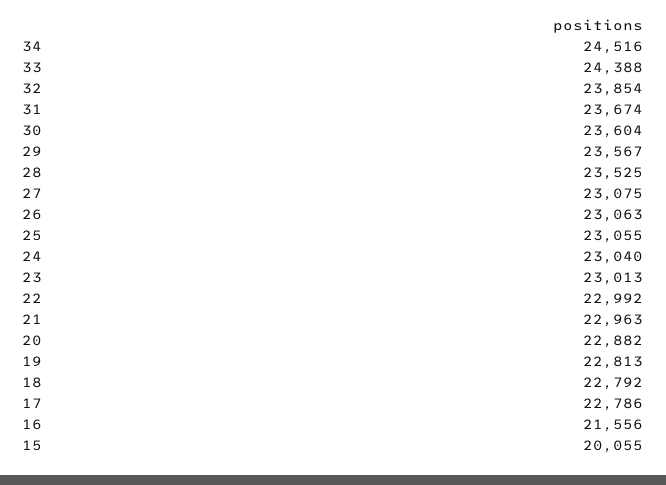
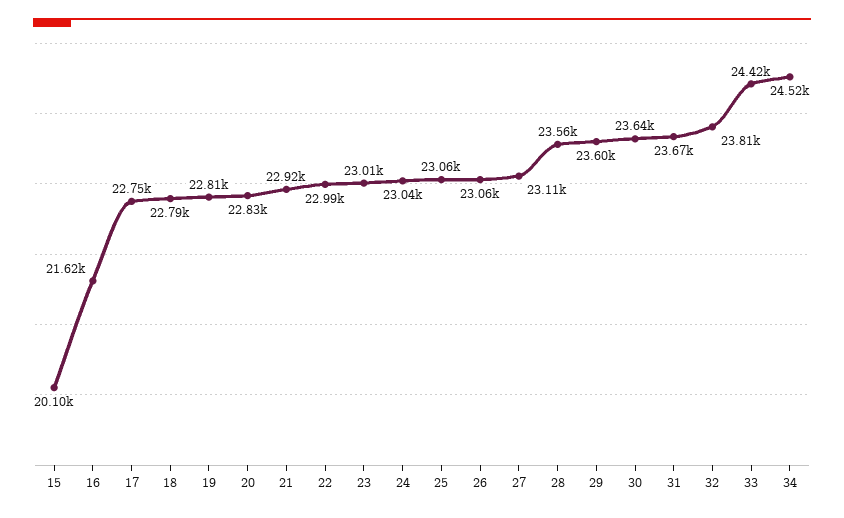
33: 24388 -> 24420
32: 23854 -> 23810
30: 23604 -> 23640
29: 23567 -> 23600
28: 23525 -> 23560
27: 23075 -> 23110
21: 22963 -> 22920
20: 22882 -> 22830
17: 22786 -> 22750
16: 21556 -> 21620
15: 20055 -> 20100

